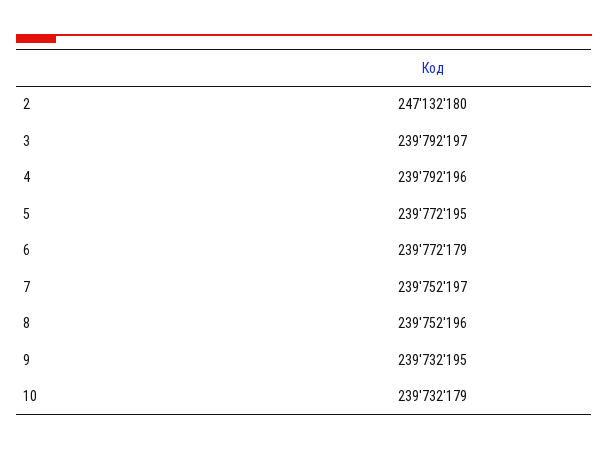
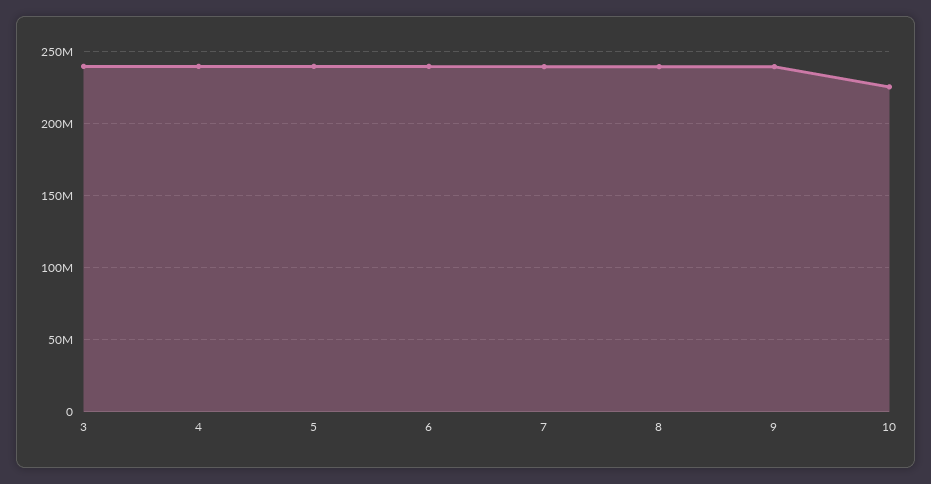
2: 247132180 -> none
10: 239732179 -> 225000000

